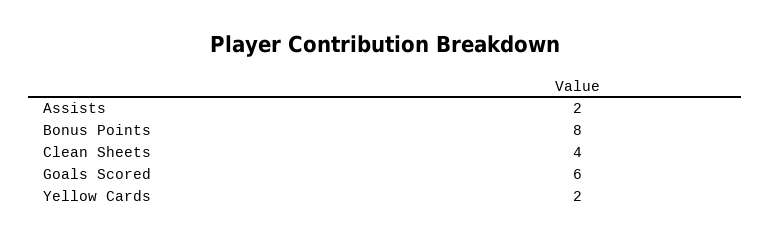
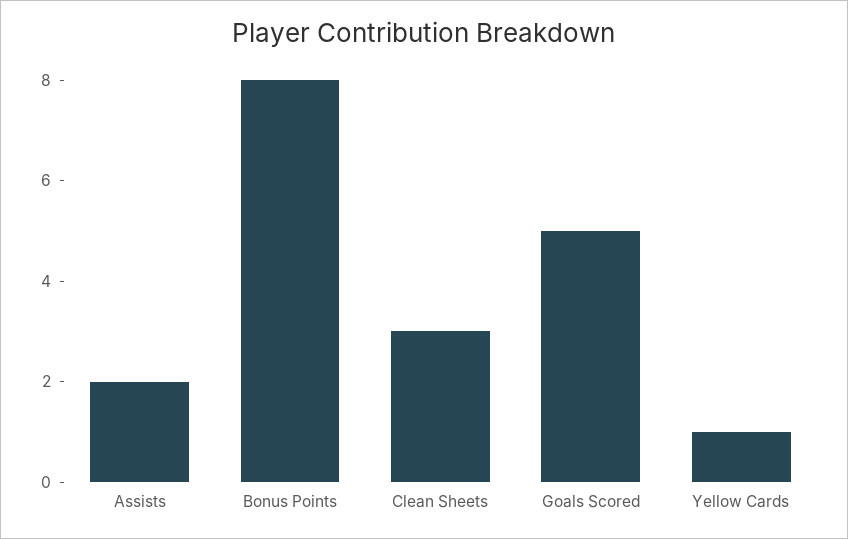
Clean Sheets: 4 -> 3
Goals Scored: 6 -> 5
Yellow Cards: 2 -> 1

